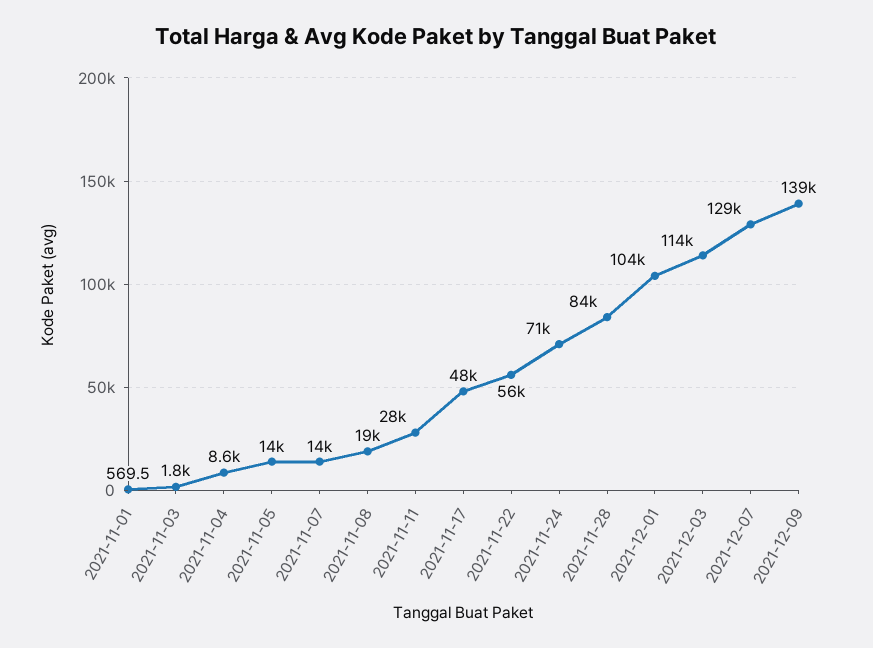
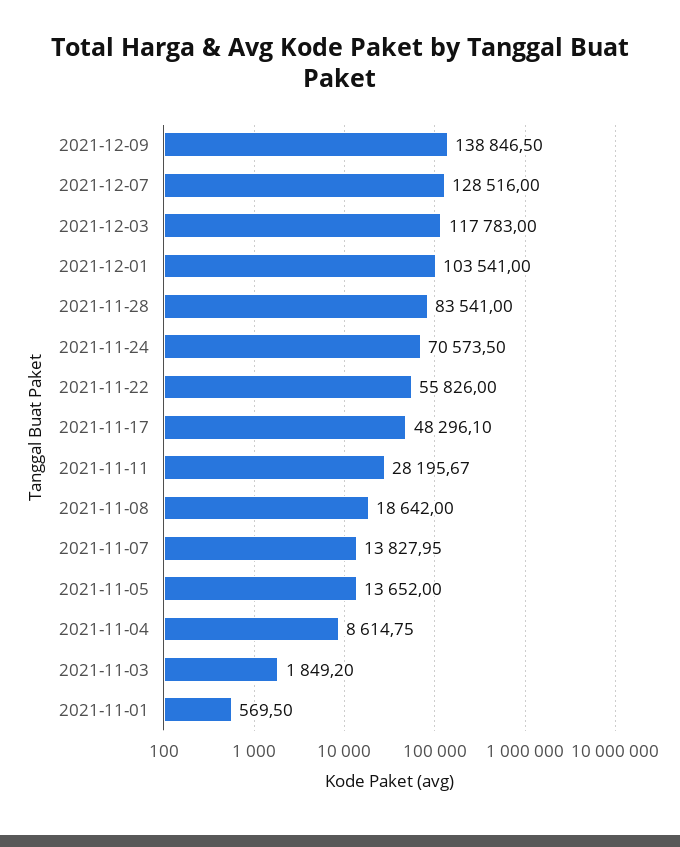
2021-12-03: 114000 -> 117783

